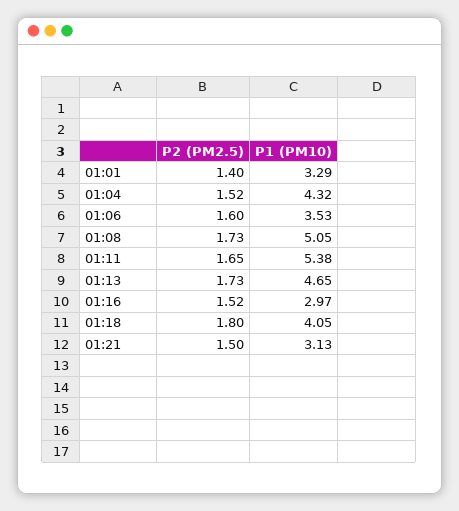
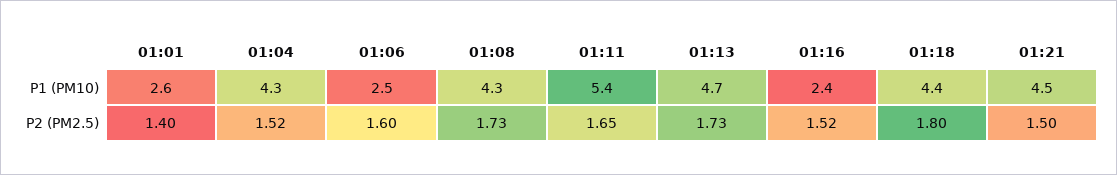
P1 (PM10), 01:01: 3.29 -> 2.6
P1 (PM10), 01:06: 3.53 -> 2.5
P1 (PM10), 01:08: 5.05 -> 4.3
P1 (PM10), 01:16: 2.97 -> 2.4
P1 (PM10), 01:18: 4.05 -> 4.4
P1 (PM10), 01:21: 3.13 -> 4.5

